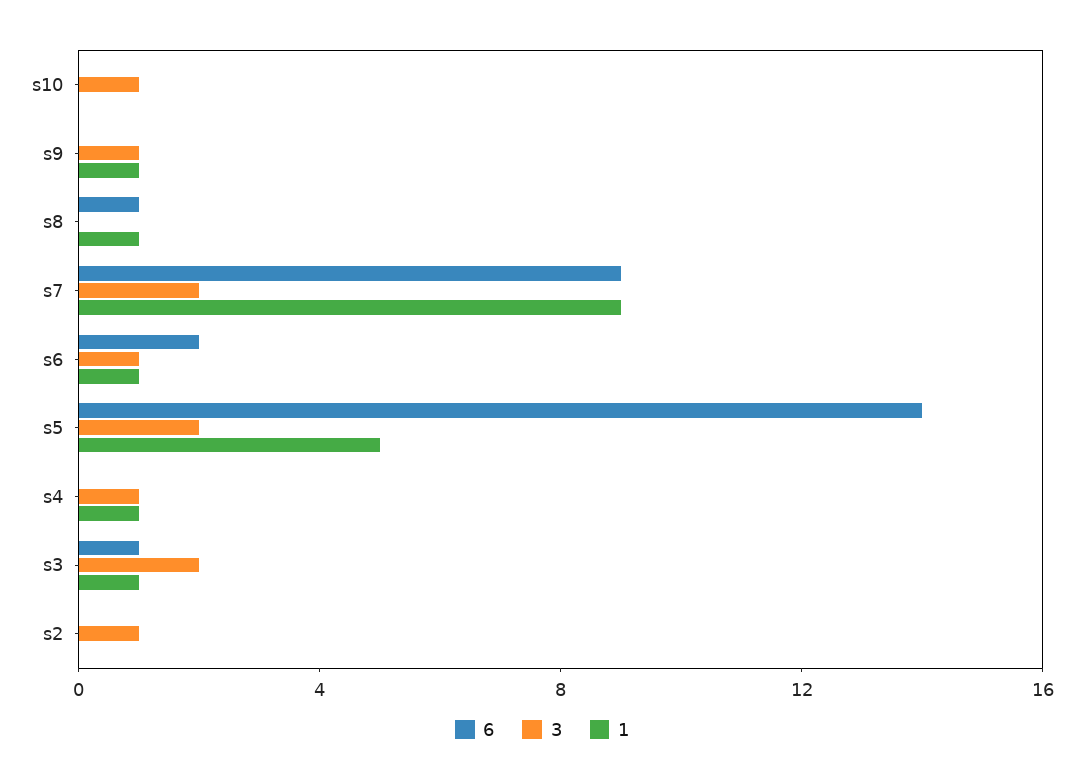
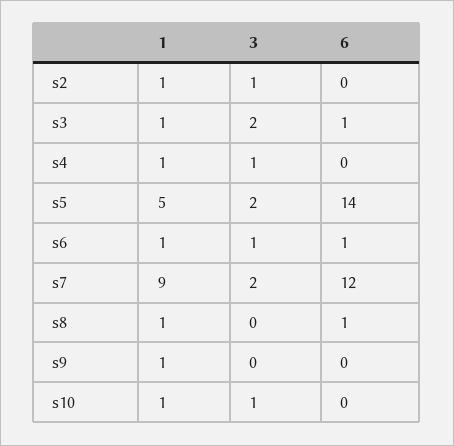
1, s10: 0 -> 1
3, s9: 1 -> 0
6, s7: 9 -> 12
6, s6: 2 -> 1
1, s2: 0 -> 1

